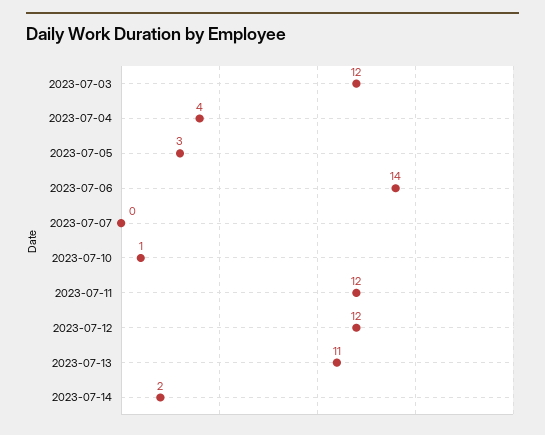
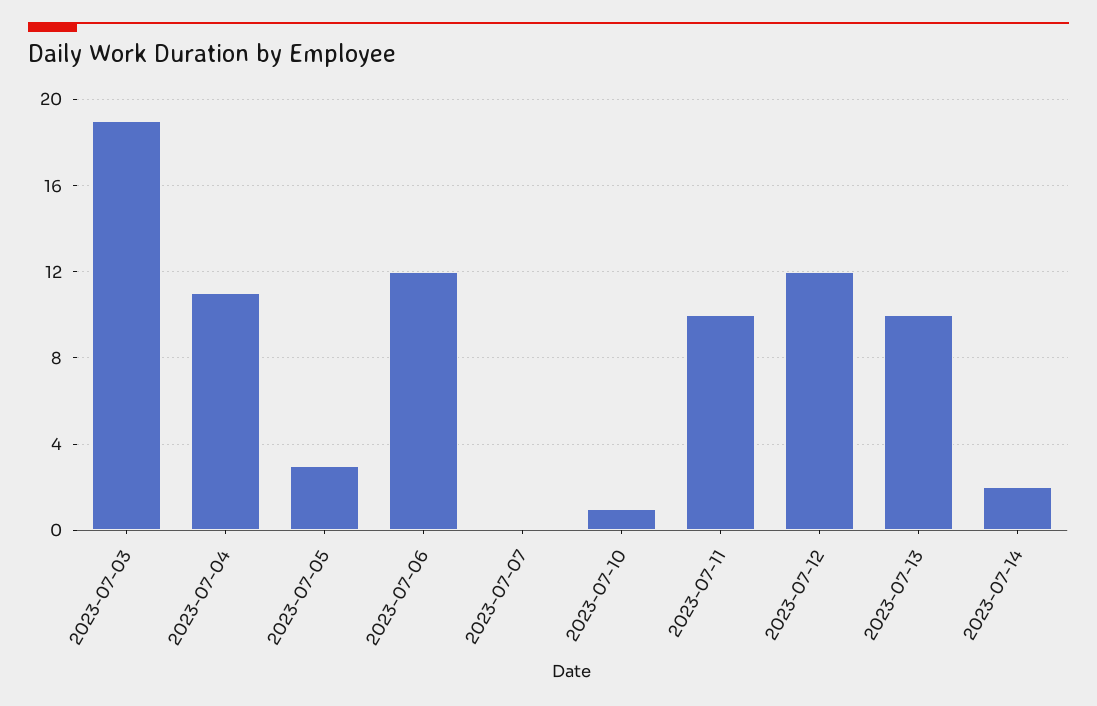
2023-07-03: 12 -> 19
2023-07-04: 4 -> 11
2023-07-06: 14 -> 12
2023-07-11: 12 -> 10
2023-07-13: 11 -> 10

